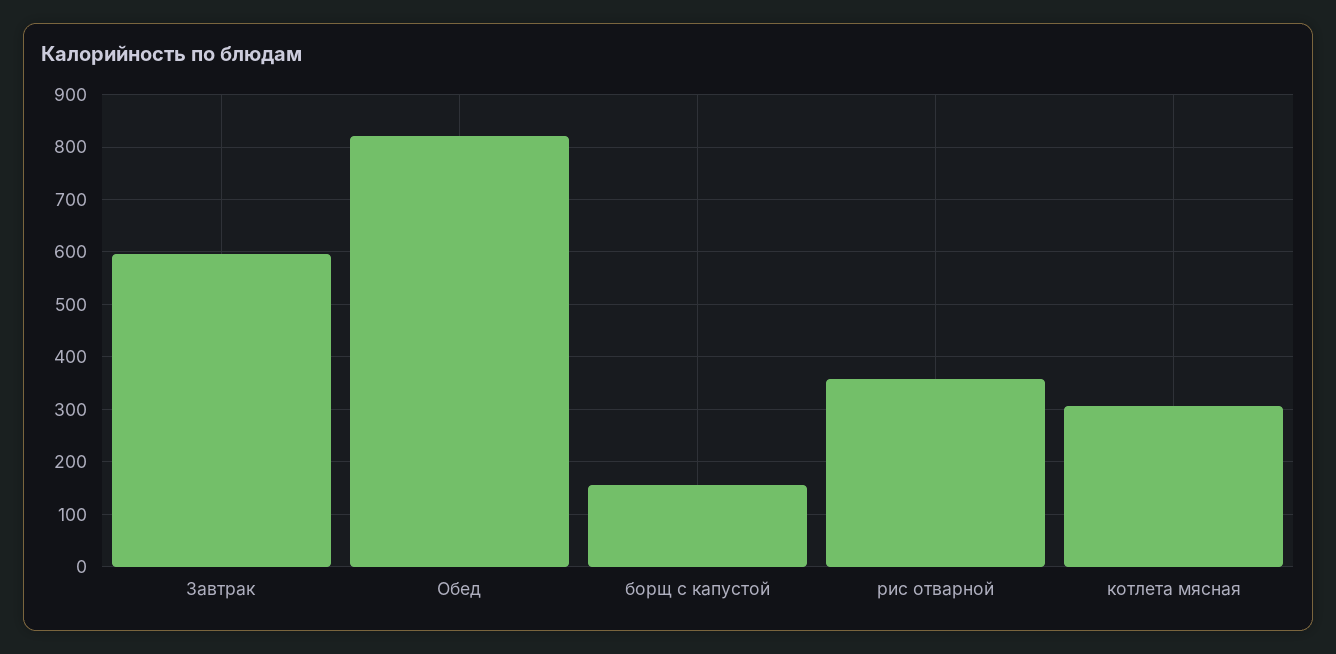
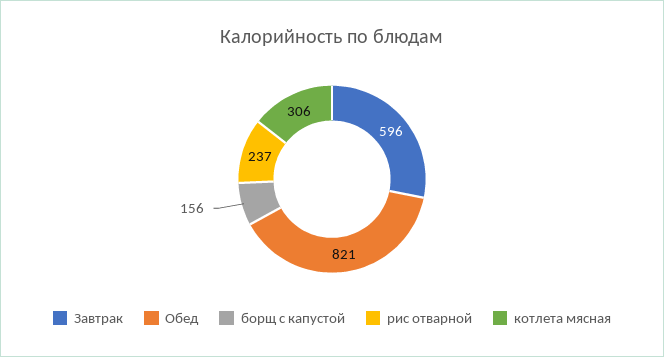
рис отварной: 360 -> 237

